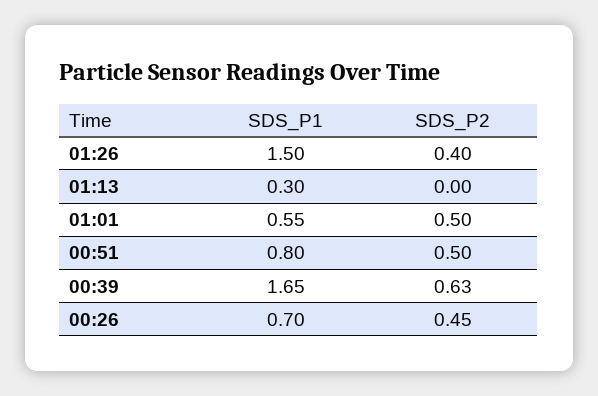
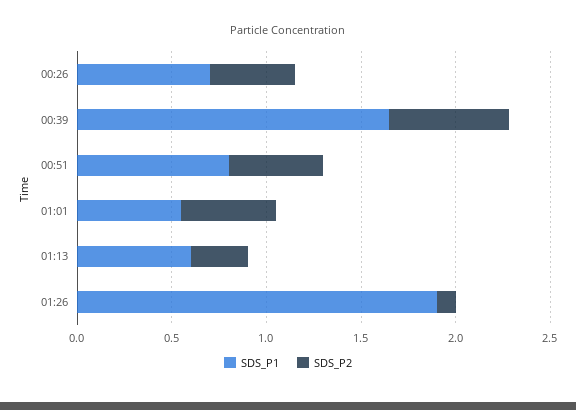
SDS_P1, 01:26: 1.5 -> 1.9
SDS_P2, 01:26: 0.4 -> 0.1
SDS_P1, 01:13: 0.3 -> 0.6
SDS_P2, 01:13: 0 -> 0.3

